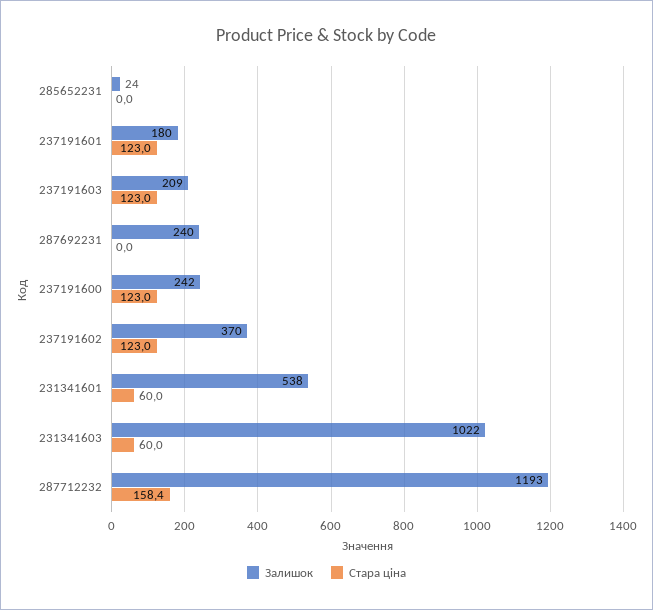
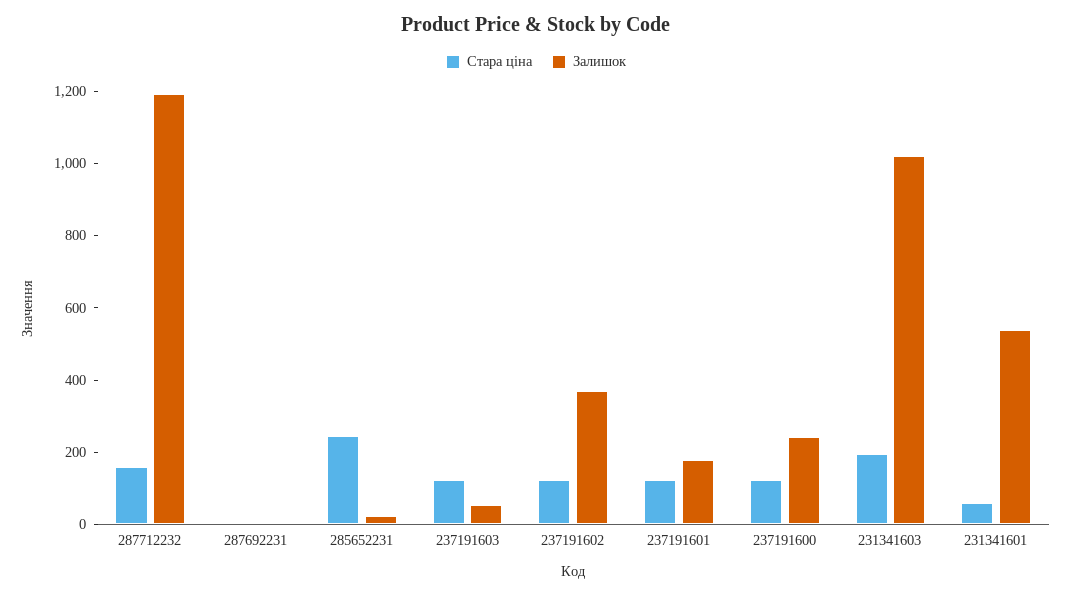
Стара ціна, 285652231: 0 -> 250
Залишок, 237191603: 209 -> 50
Залишок, 287692231: 240 -> 0
Стара ціна, 231341603: 60 -> 200

